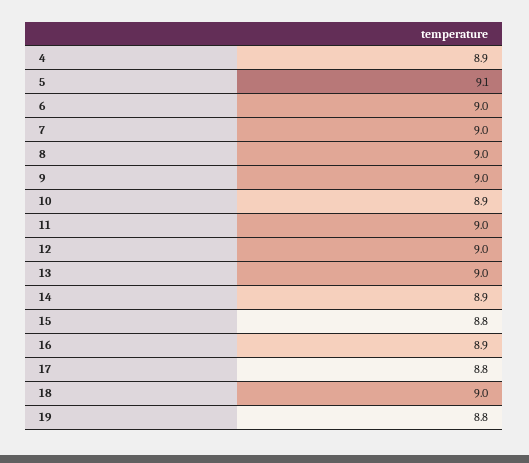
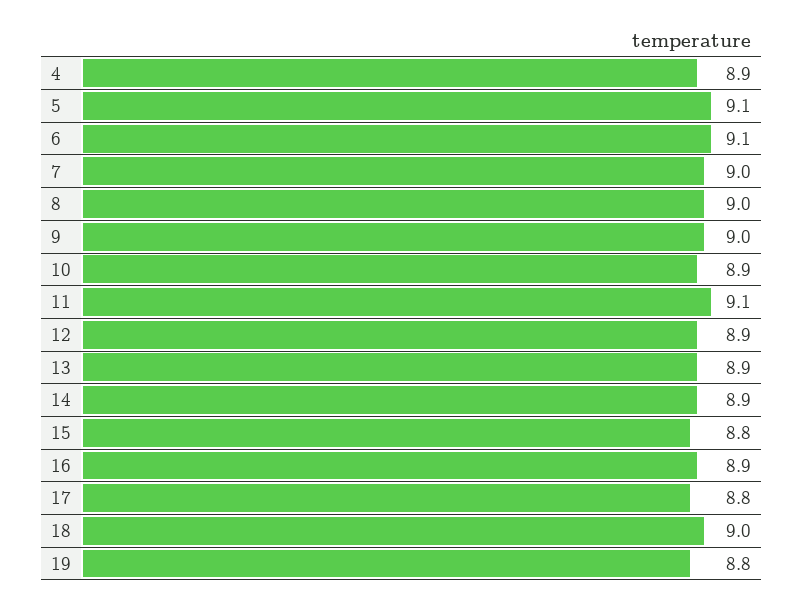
6: 9 -> 9.1
11: 9 -> 9.1
12: 9 -> 8.9
13: 9 -> 8.9

